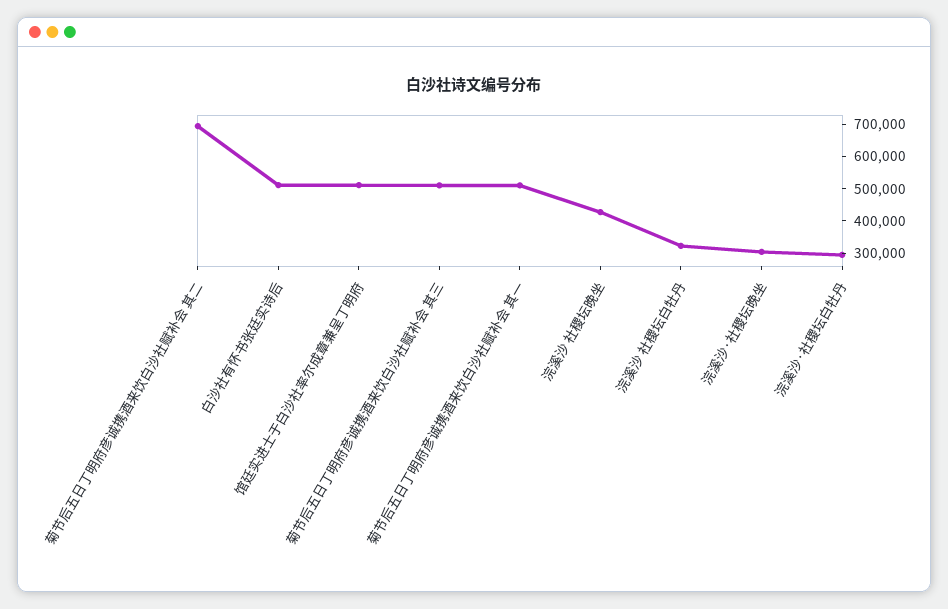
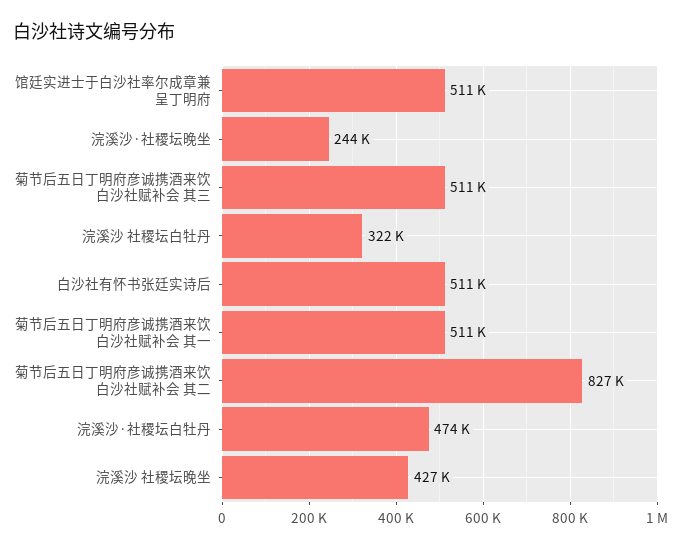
菊节后五日丁明府彦诚携酒来饮白沙社赋补会 其二: 700000 -> 827000
浣溪沙·社稷坛晚坐: 300000 -> 244000
浣溪沙·社稷坛白牡丹: 300000 -> 474000

